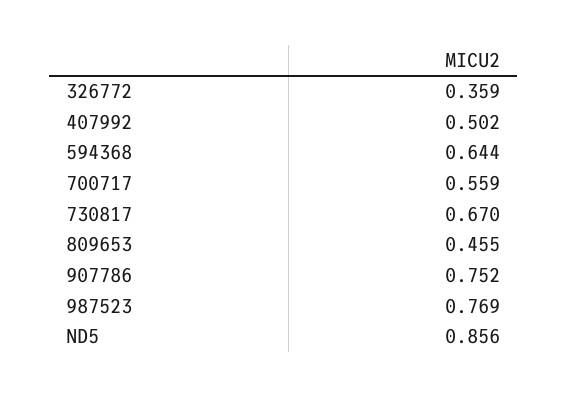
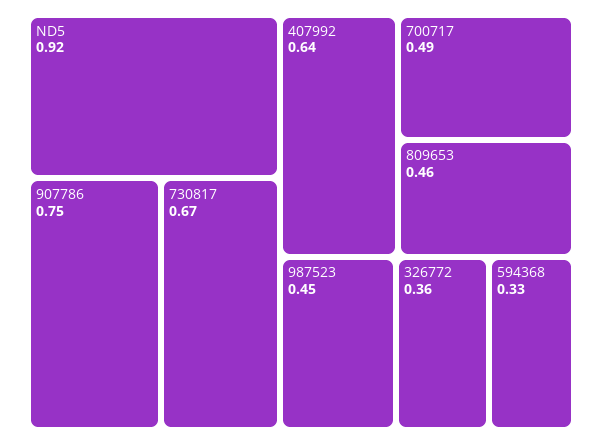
407992: 0.502 -> 0.64
594368: 0.644 -> 0.33
700717: 0.559 -> 0.49
987523: 0.769 -> 0.45
ND5: 0.856 -> 0.92

